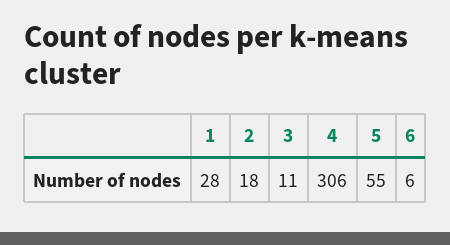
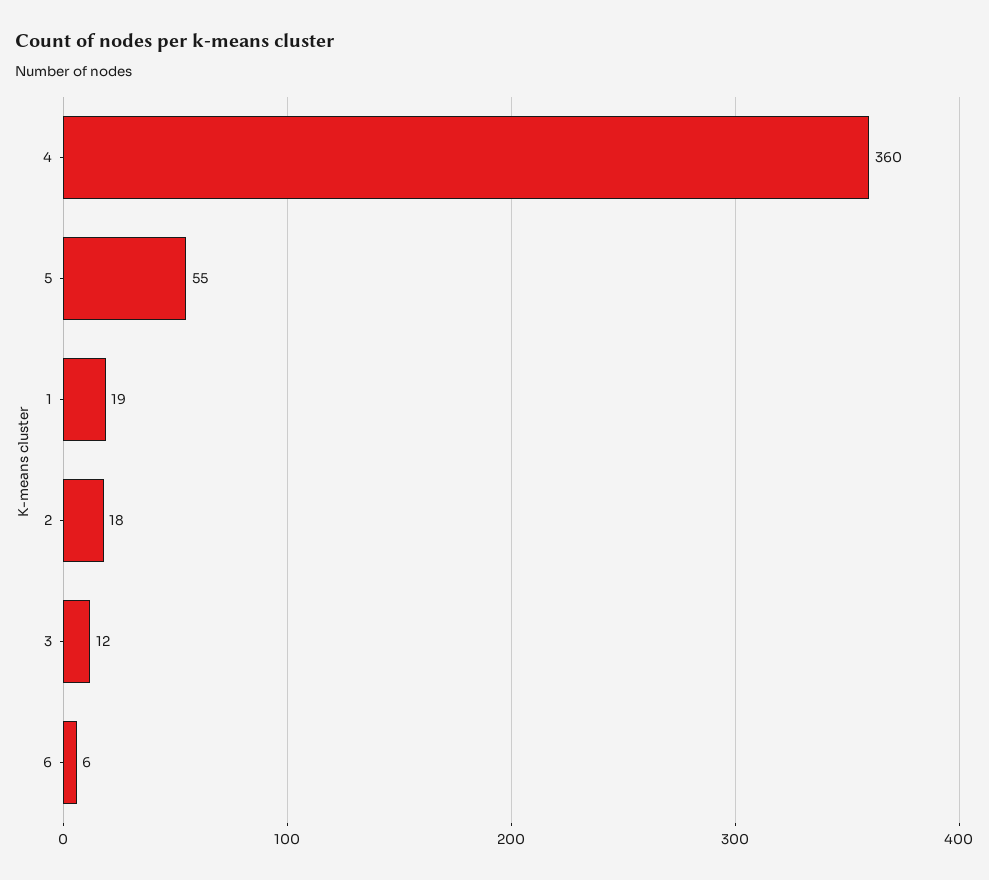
1: 28 -> 19
3: 11 -> 12
4: 306 -> 360

